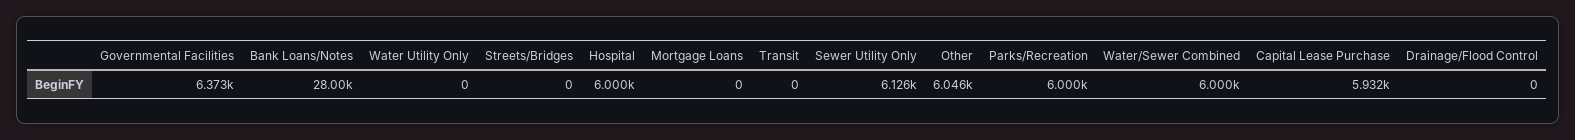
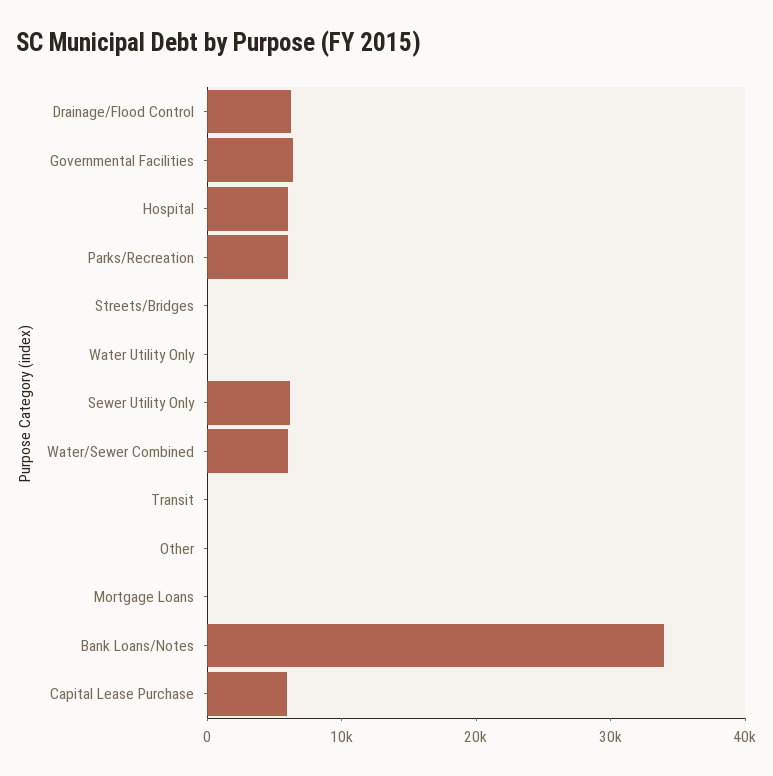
Bank Loans/Notes: 28000 -> 34000
Other: 6046 -> 0
Drainage/Flood Control: 0 -> 6000

